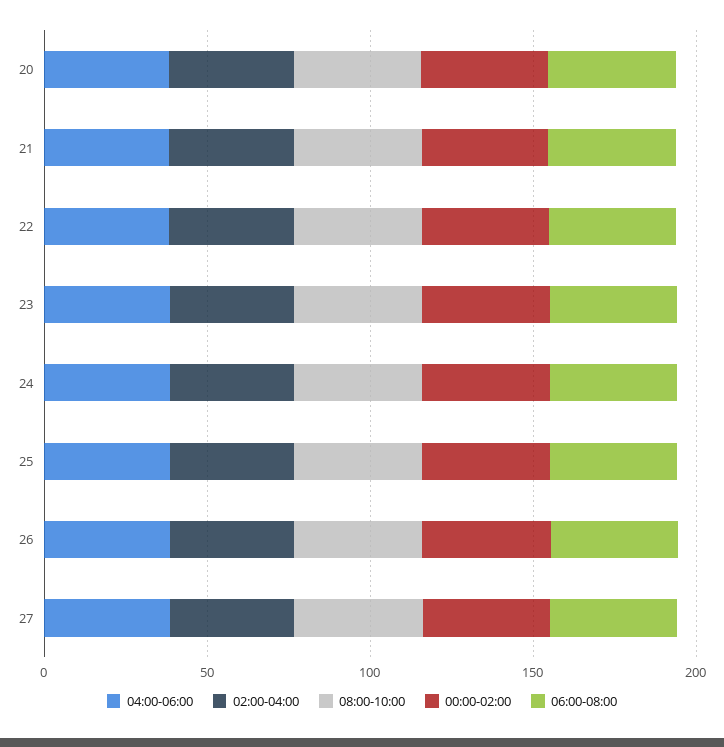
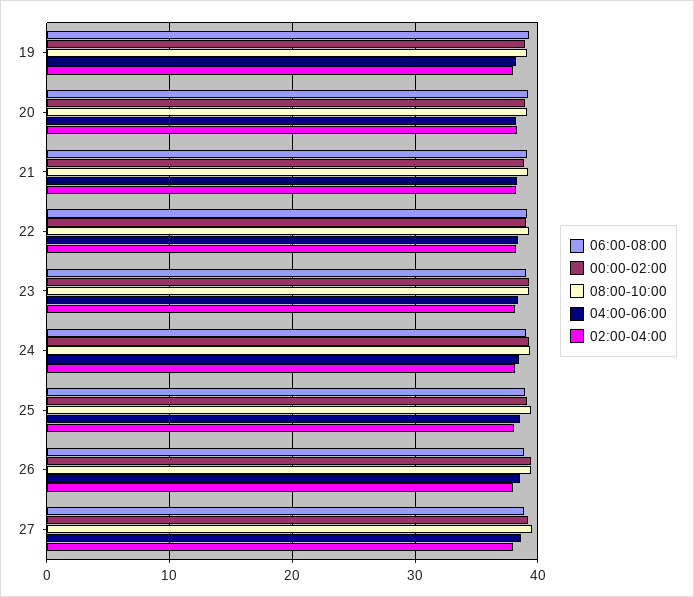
06:00-08:00, 19: none -> 39
00:00-02:00, 19: none -> 39
08:00-10:00, 19: none -> 39
04:00-06:00, 19: none -> 38
02:00-04:00, 19: none -> 38

